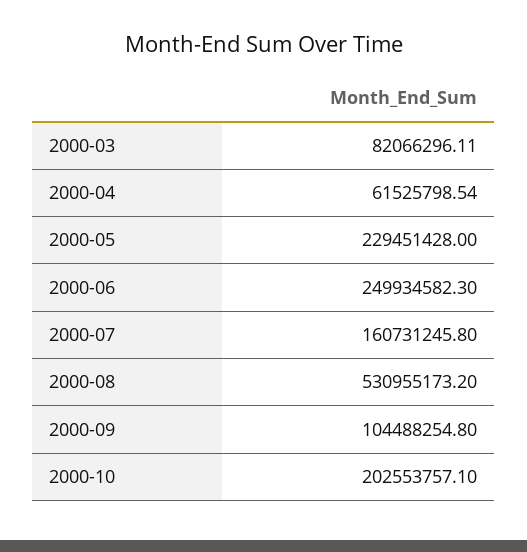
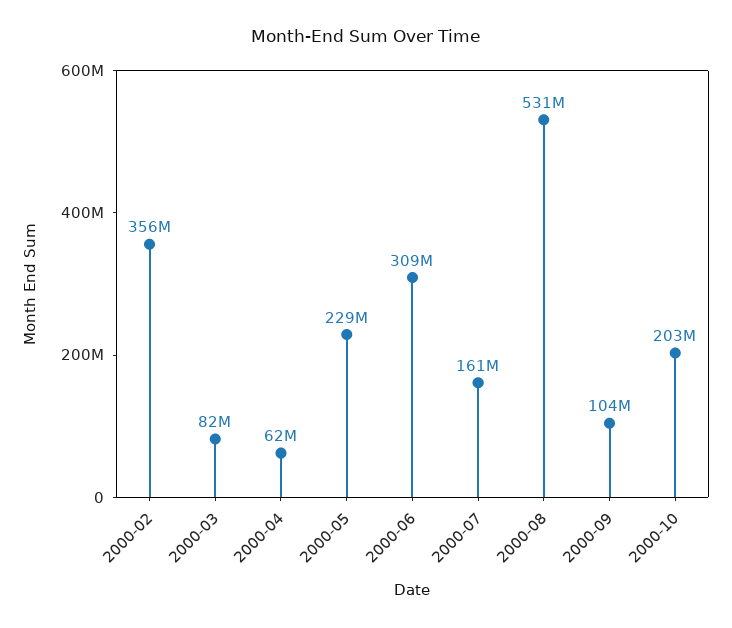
2000-06: 249934582.3 -> 309000000
2000-02: none -> 356000000

